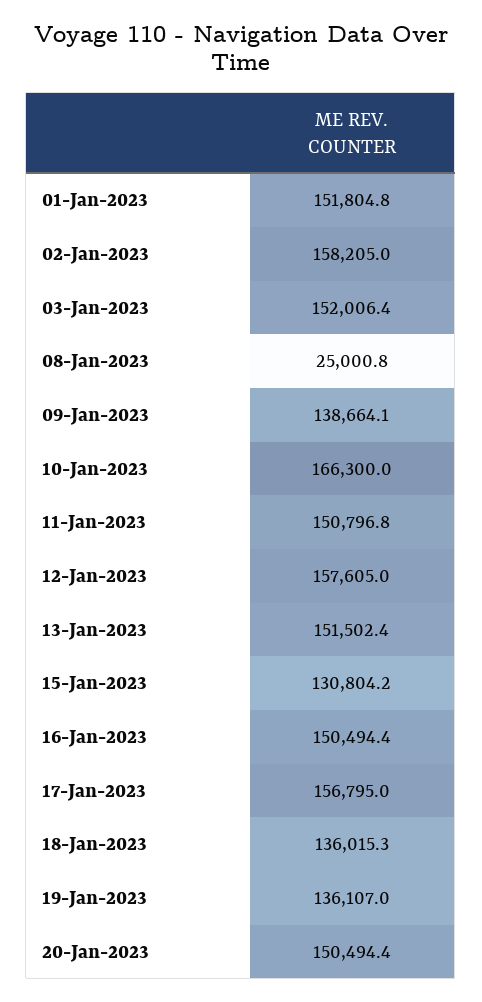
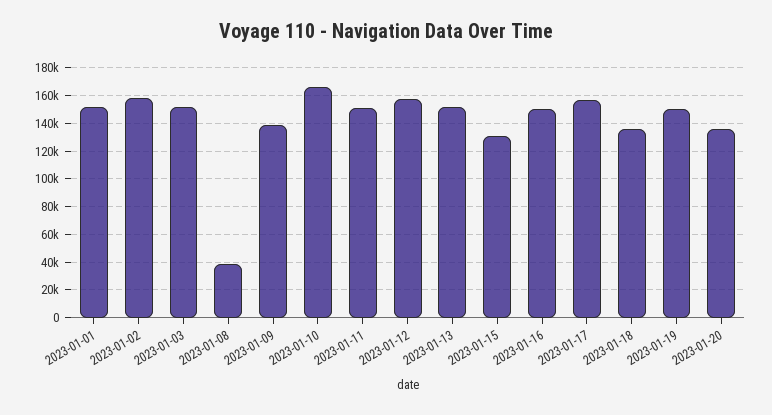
08-Jan-2023: 25000.8 -> 40000
19-Jan-2023: 136107 -> 150000
20-Jan-2023: 150494.4 -> 135000

